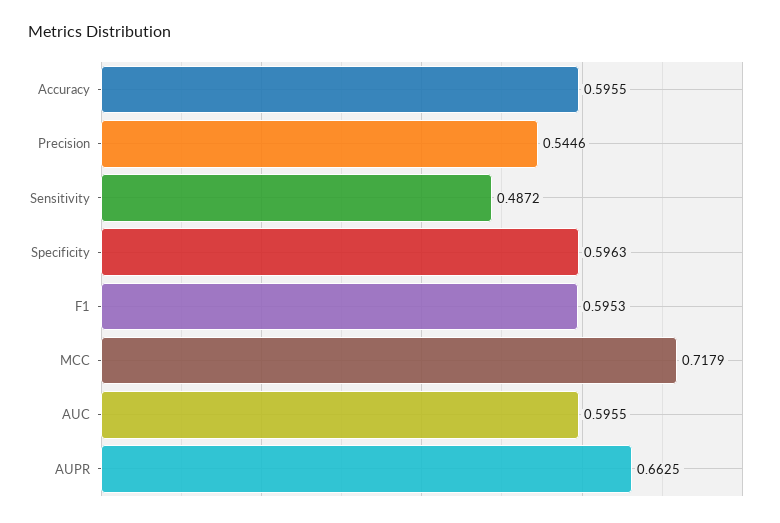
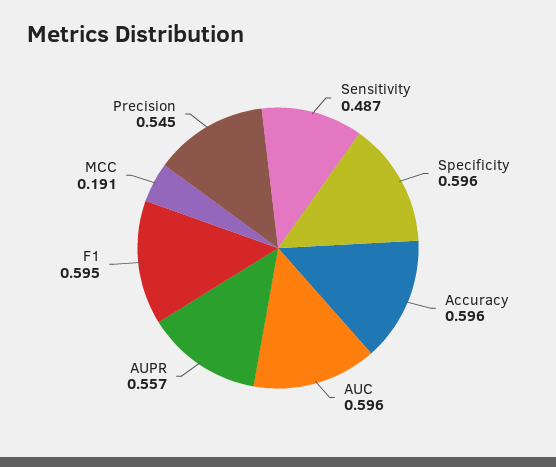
MCC: 0.7179 -> 0.191
AUPR: 0.6625 -> 0.557

